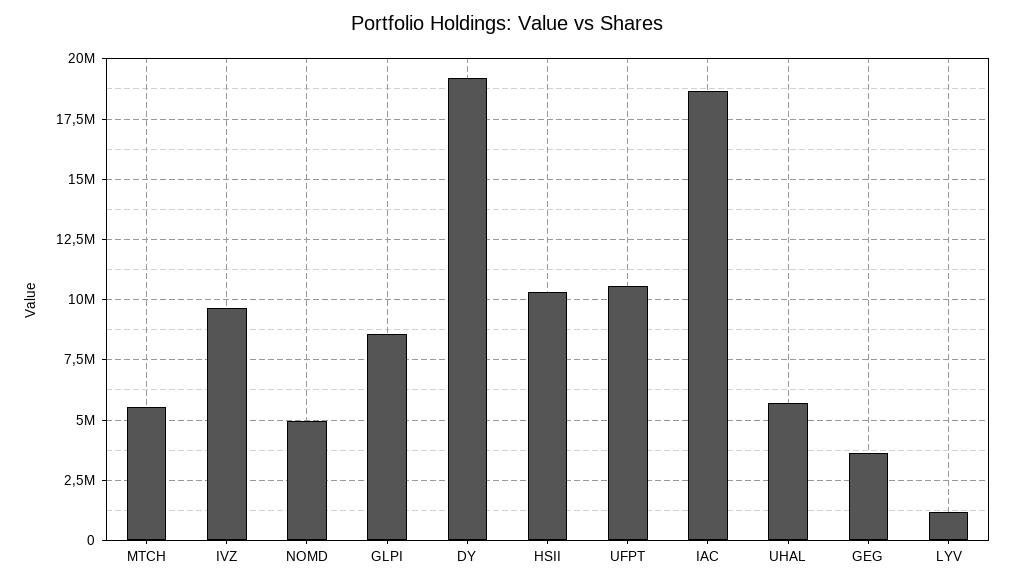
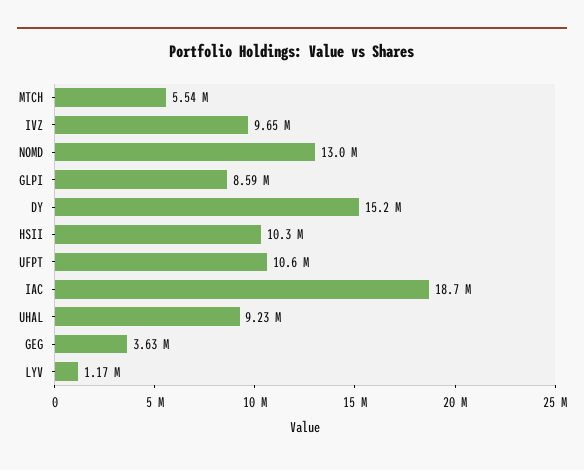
NOMD: 5000000 -> 13000000
DY: 19250000 -> 15200000
UHAL: 5750000 -> 9230000

